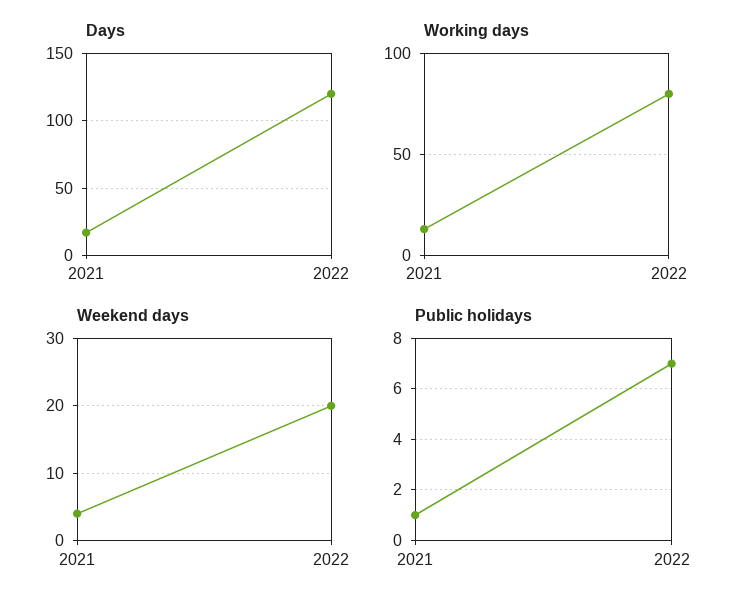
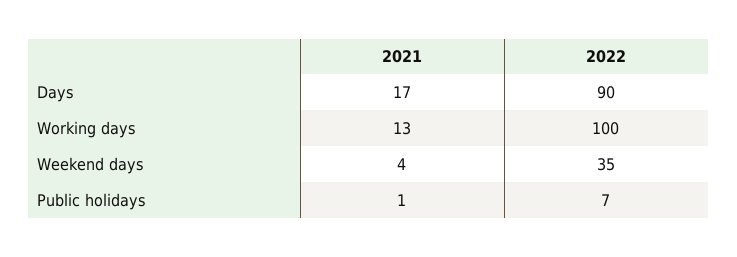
Days, 2022: 120 -> 90
Working days, 2022: 80 -> 100
Weekend days, 2022: 20 -> 35

